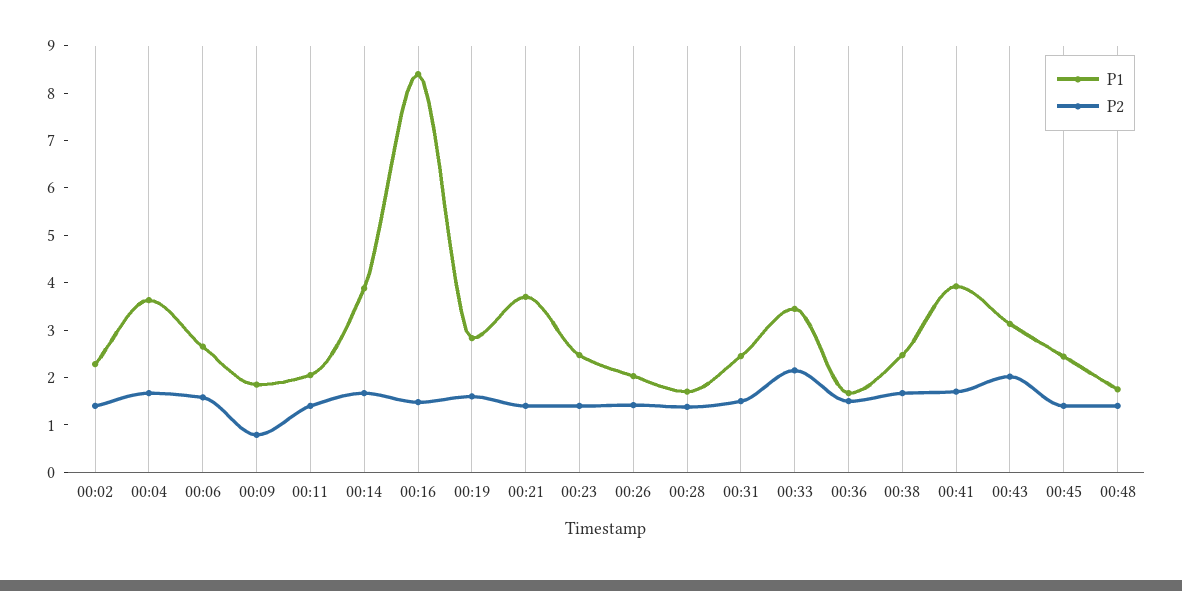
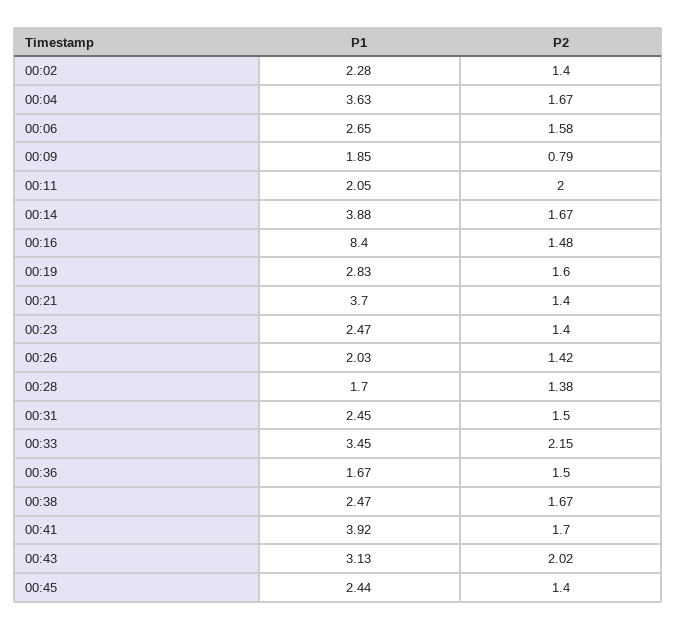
P2, 00:11: 1.4 -> 2
P1, 00:48: 1.8 -> none
P2, 00:48: 1.4 -> none

